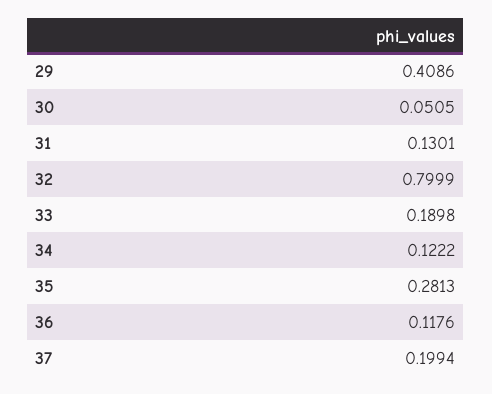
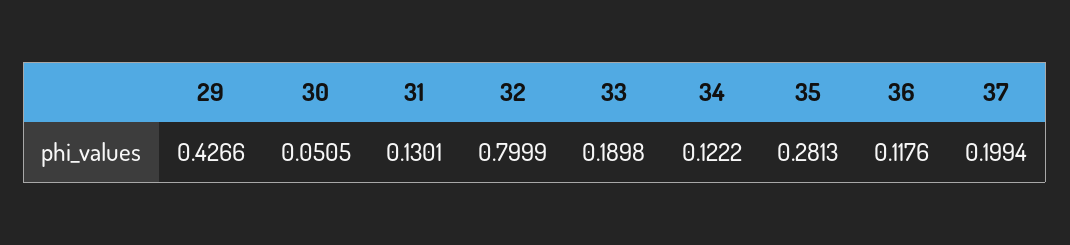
29: 0.4086 -> 0.4266

